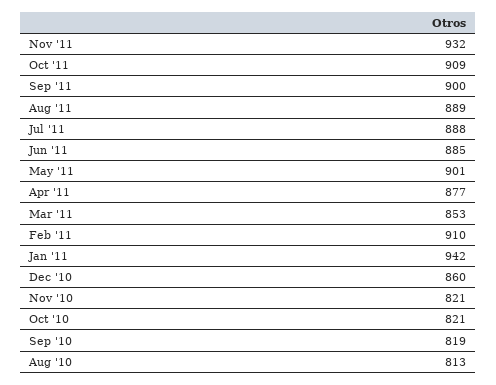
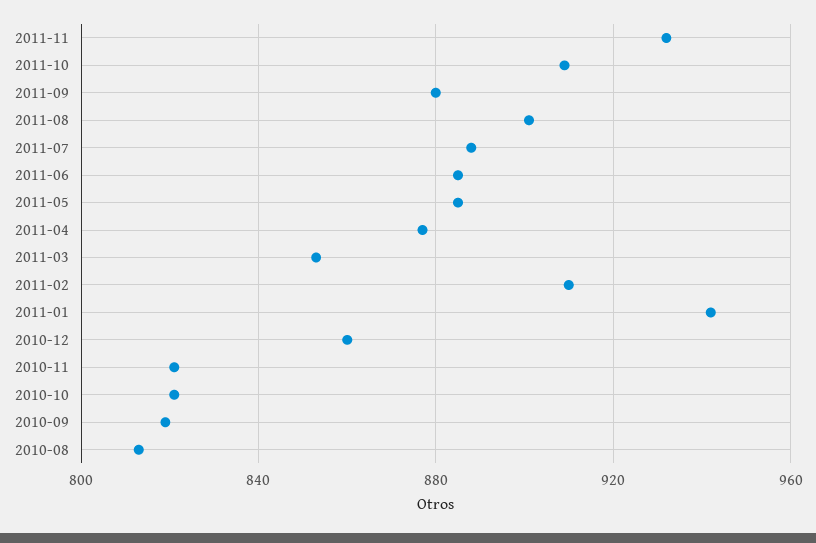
Sep '11: 900 -> 880
Aug '11: 889 -> 900
May '11: 901 -> 885

